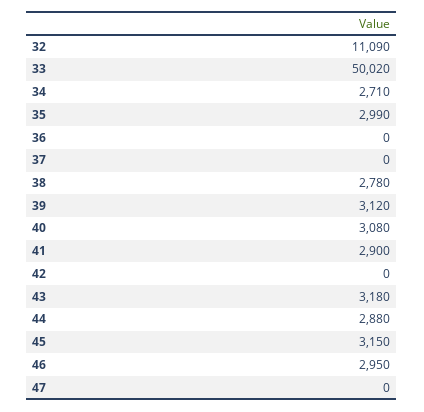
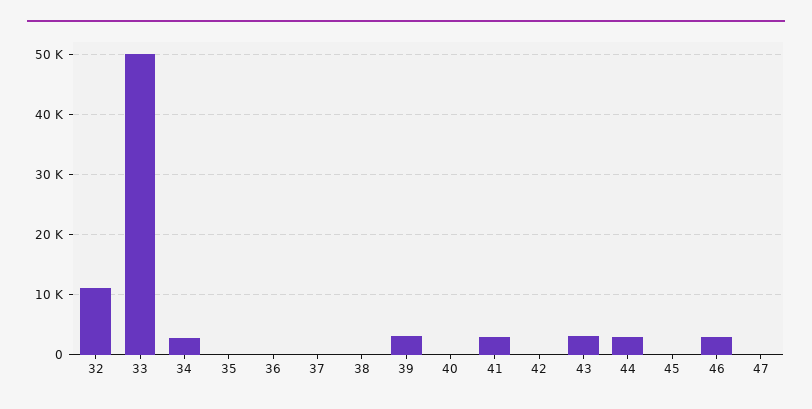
35: 2990 -> 0
38: 2780 -> 0
40: 3080 -> 0
45: 3150 -> 0

